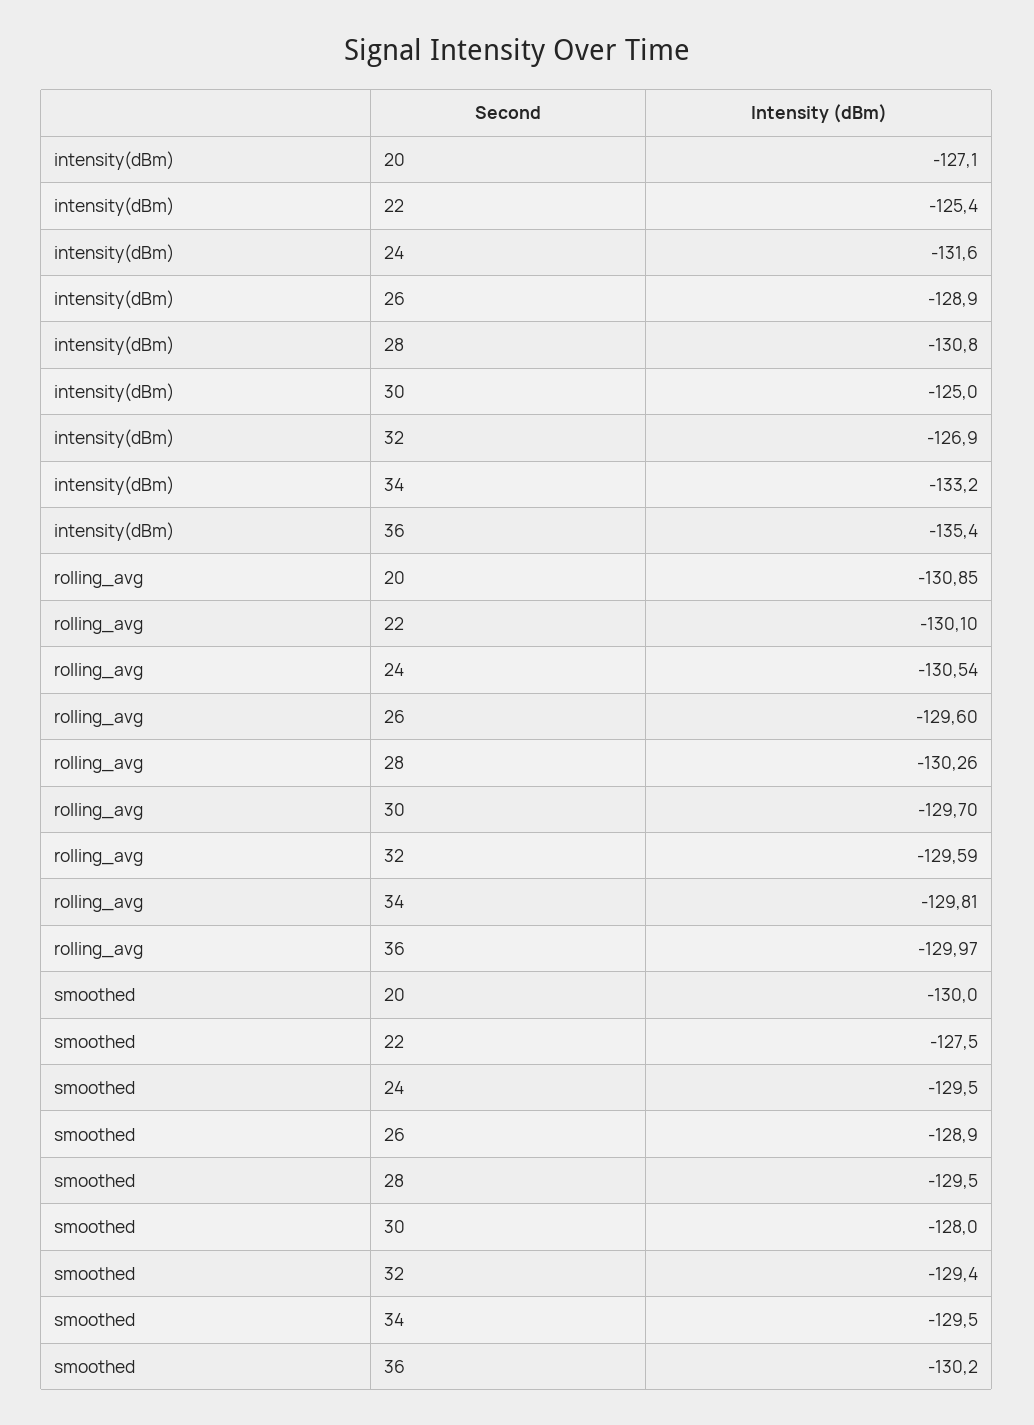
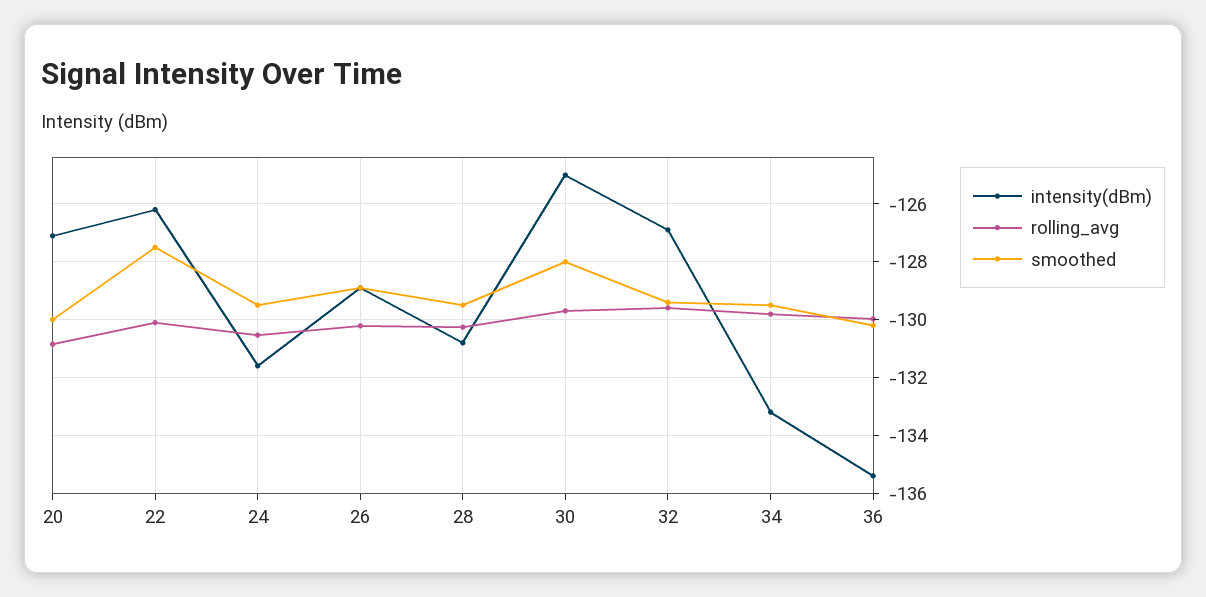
intensity(dBm), 22: -125.4 -> -126.25
rolling_avg, 26: -129.6 -> -130.25

